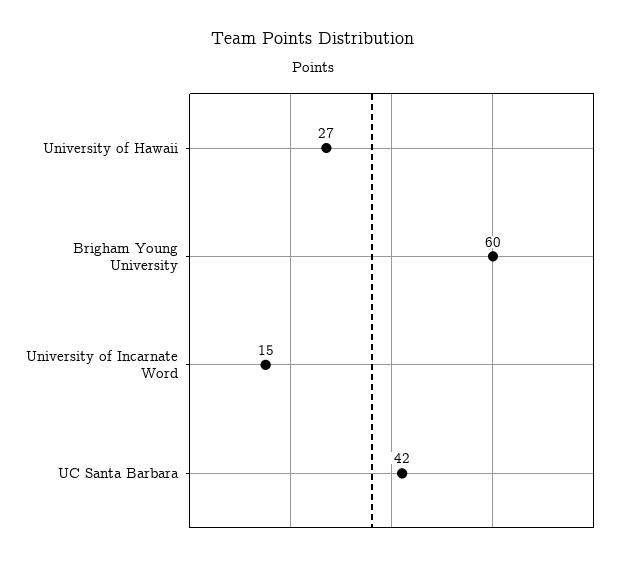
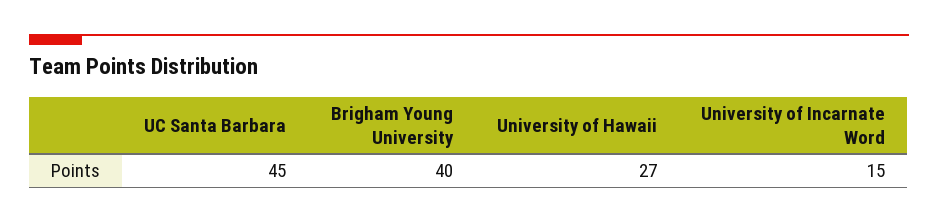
Brigham Young University: 60 -> 40
UC Santa Barbara: 42 -> 45

